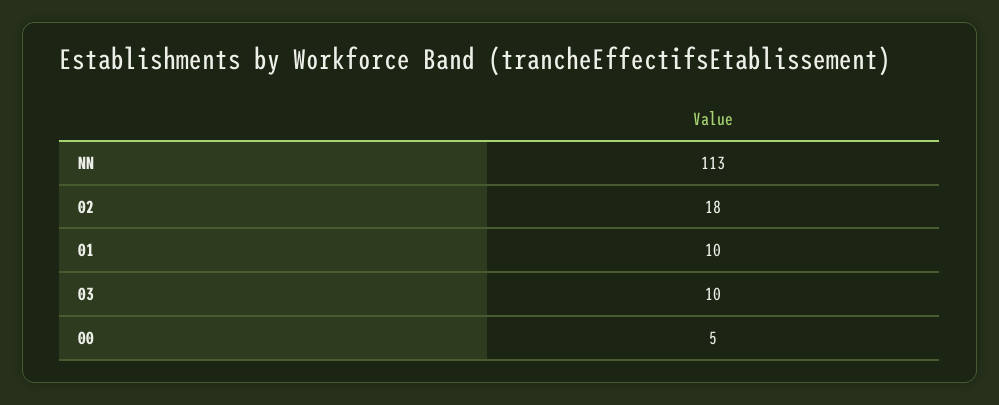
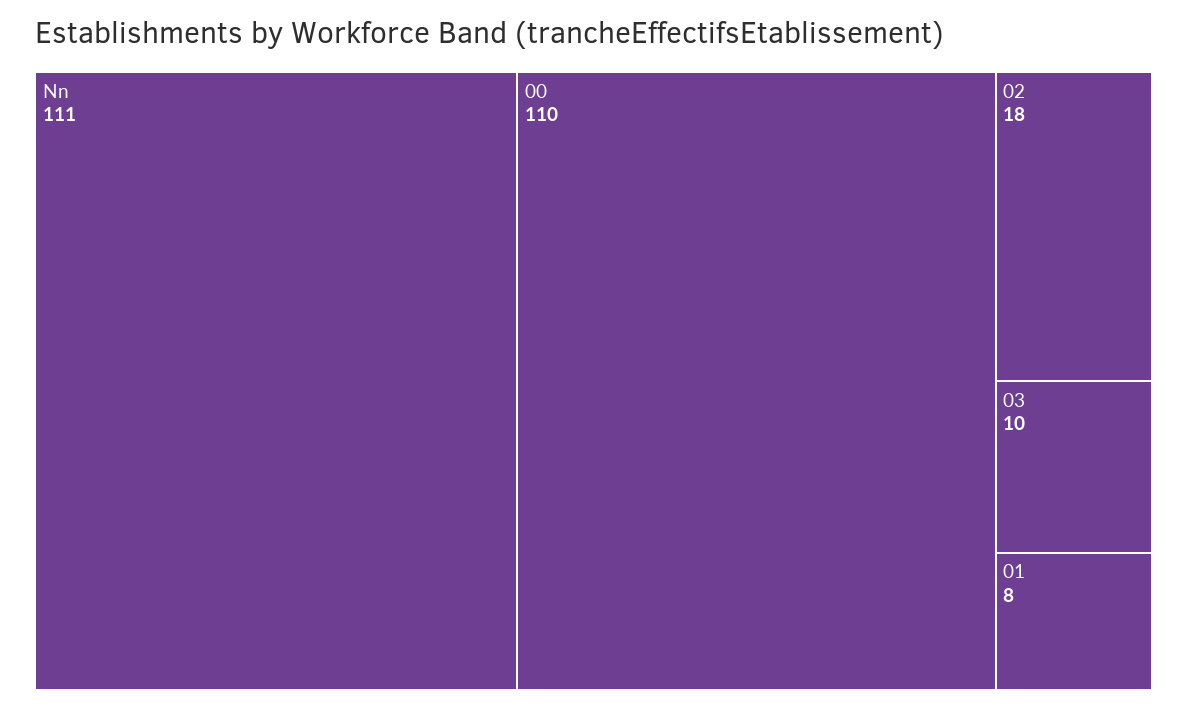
NN: 113 -> 111
01: 10 -> 8
00: 5 -> 110

